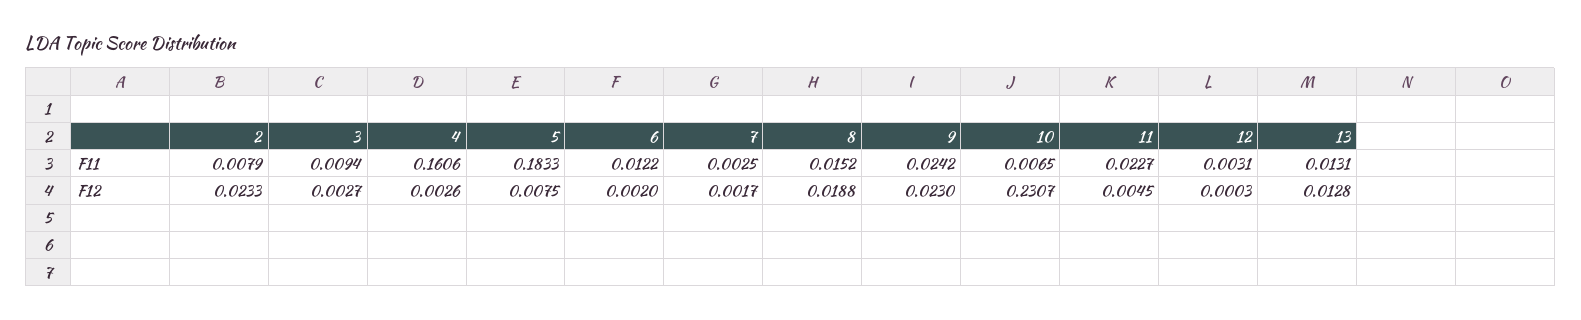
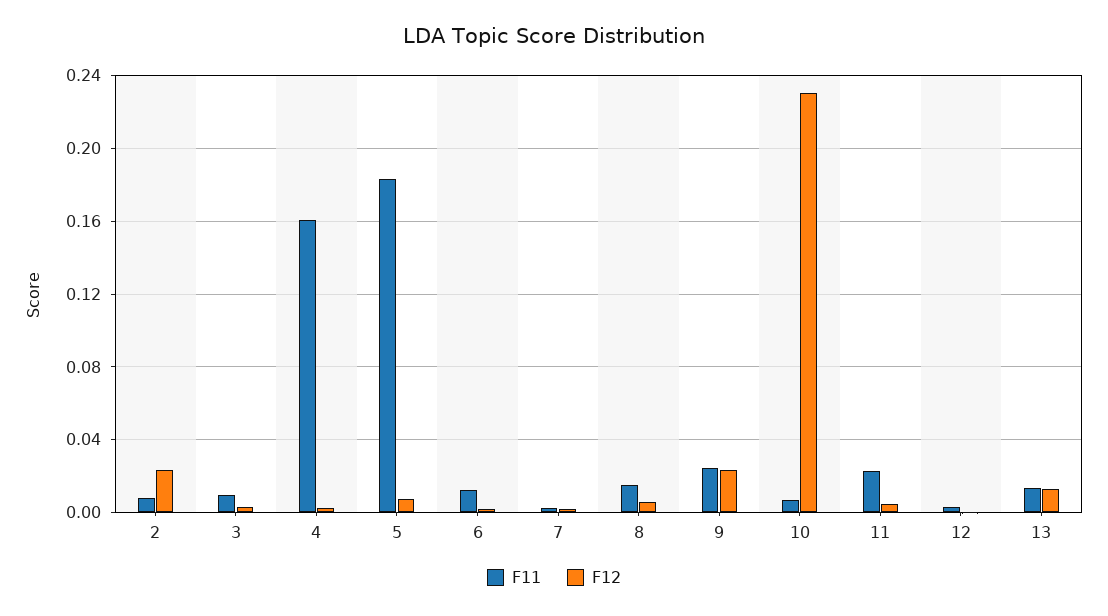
F12, 8: 0.0188 -> 0.005

